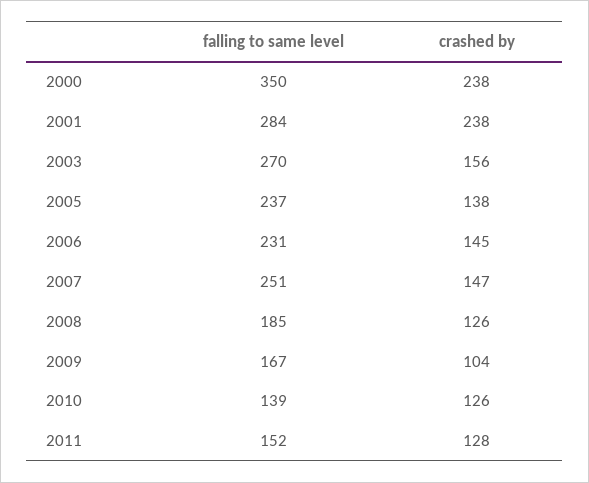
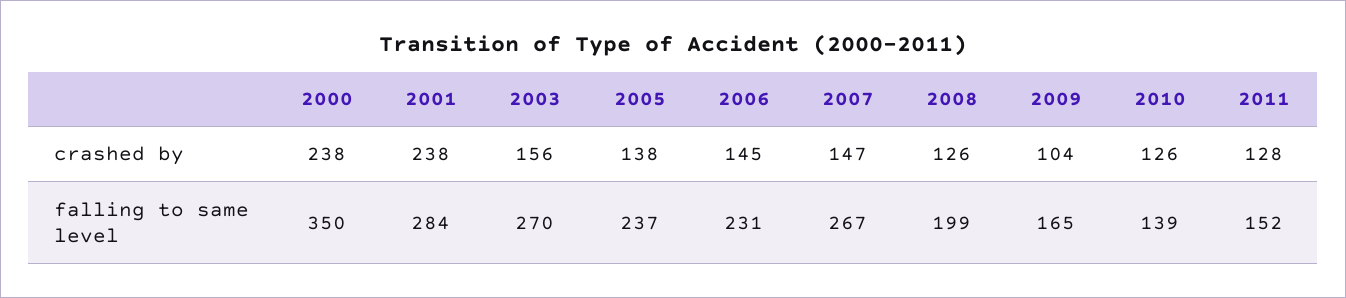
falling to same level, 2007: 251 -> 267
falling to same level, 2008: 185 -> 199
falling to same level, 2009: 167 -> 165

